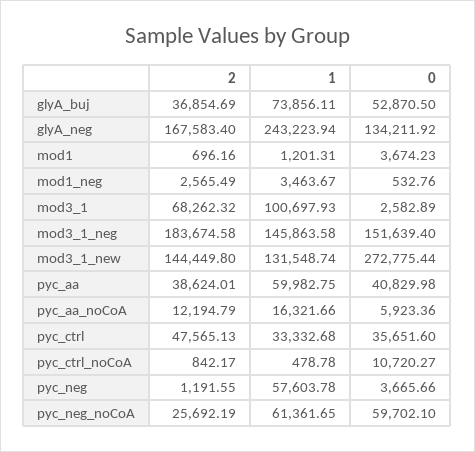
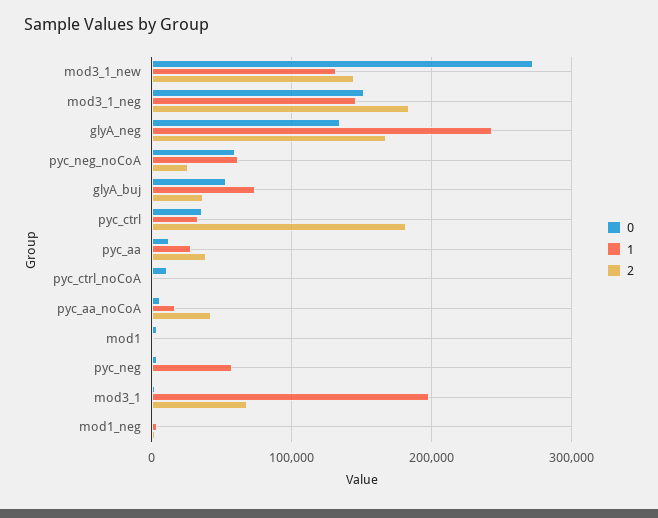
1, mod3_1: 100697.93 -> 200000
1, pyc_aa: 59982.75 -> 30000
0, pyc_aa: 40829.98 -> 10000
2, pyc_aa_noCoA: 12194.79 -> 40000
2, pyc_ctrl: 47565.13 -> 180000

